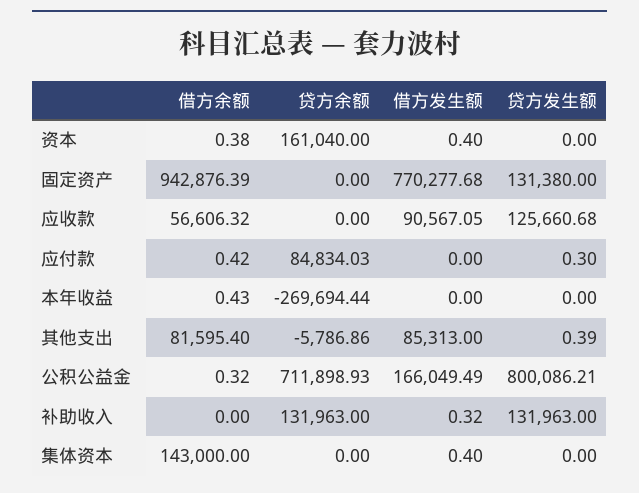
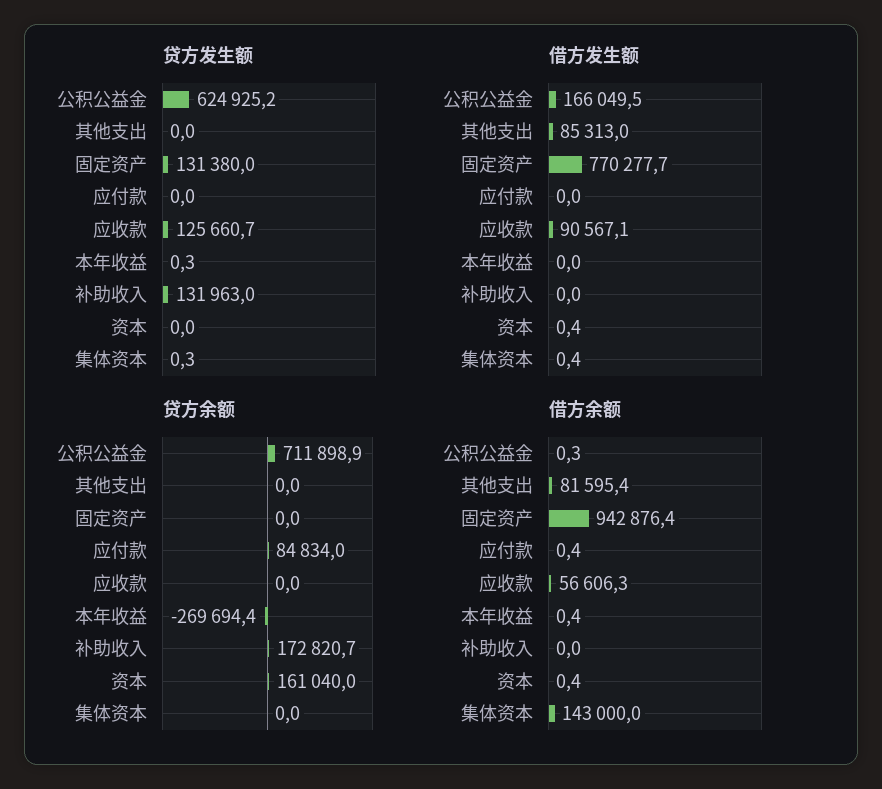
贷方发生额, 应付款: 0.3 -> 0
贷方发生额, 本年收益: 0 -> 0.3
贷方余额, 其他支出: -5786.86 -> 0
贷方发生额, 其他支出: 0.39 -> 0
贷方发生额, 公积公益金: 800086.21 -> 624925.2
贷方余额, 补助收入: 131963 -> 172820.7
借方发生额, 补助收入: 0.32 -> 0
贷方发生额, 集体资本: 0 -> 0.3

